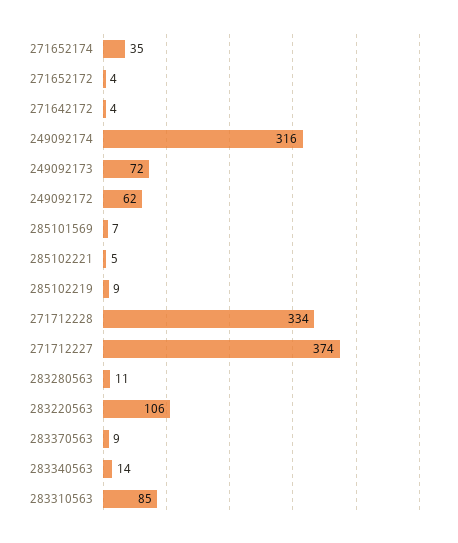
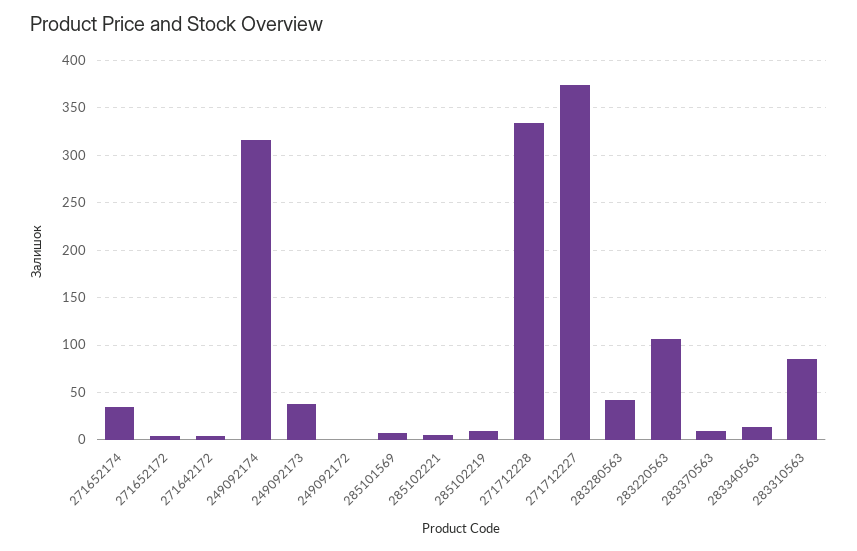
249092173: 72 -> 40
249092172: 62 -> 0
283280563: 11 -> 40

